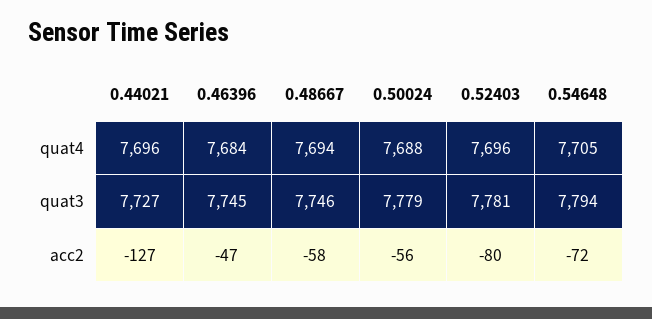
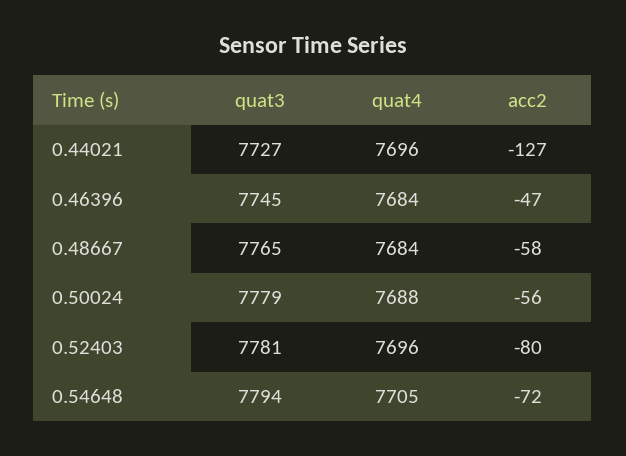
0.48667, quat4: 7694 -> 7684
0.48667, quat3: 7746 -> 7765

